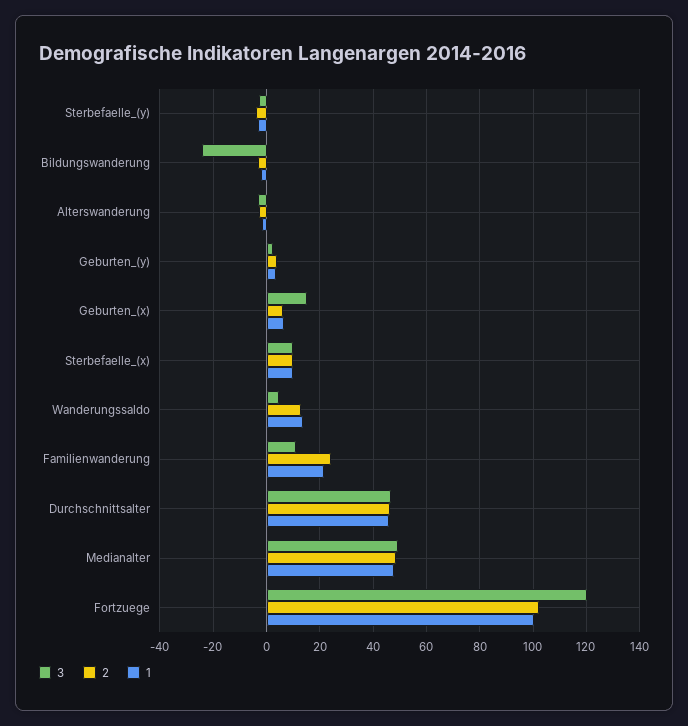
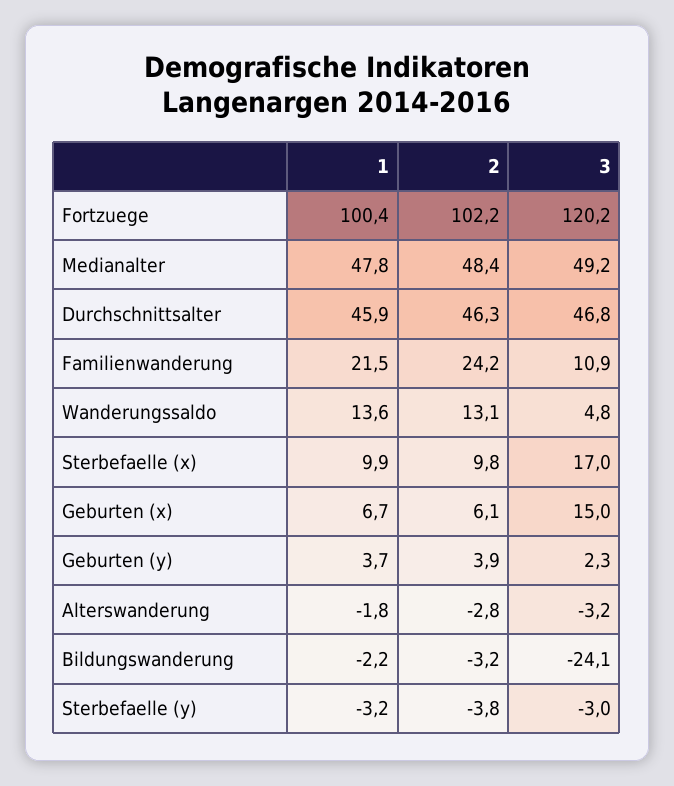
3, Sterbefaelle_(x): 10 -> 17

